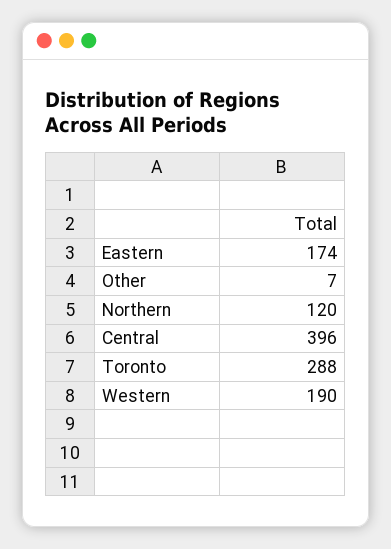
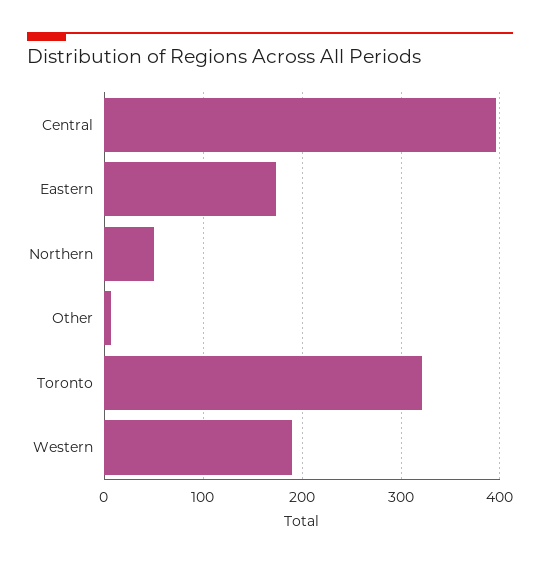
Northern: 120 -> 50
Toronto: 288 -> 320

